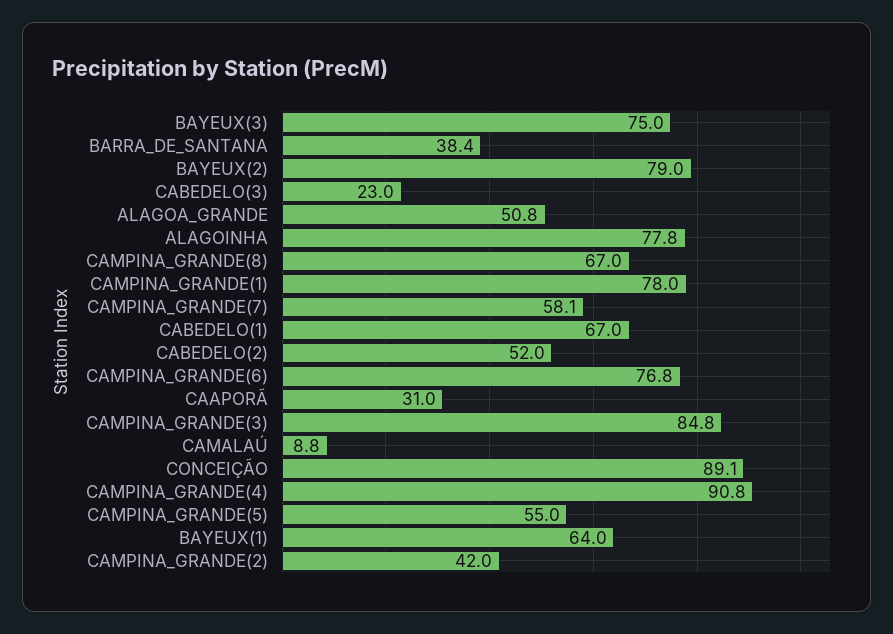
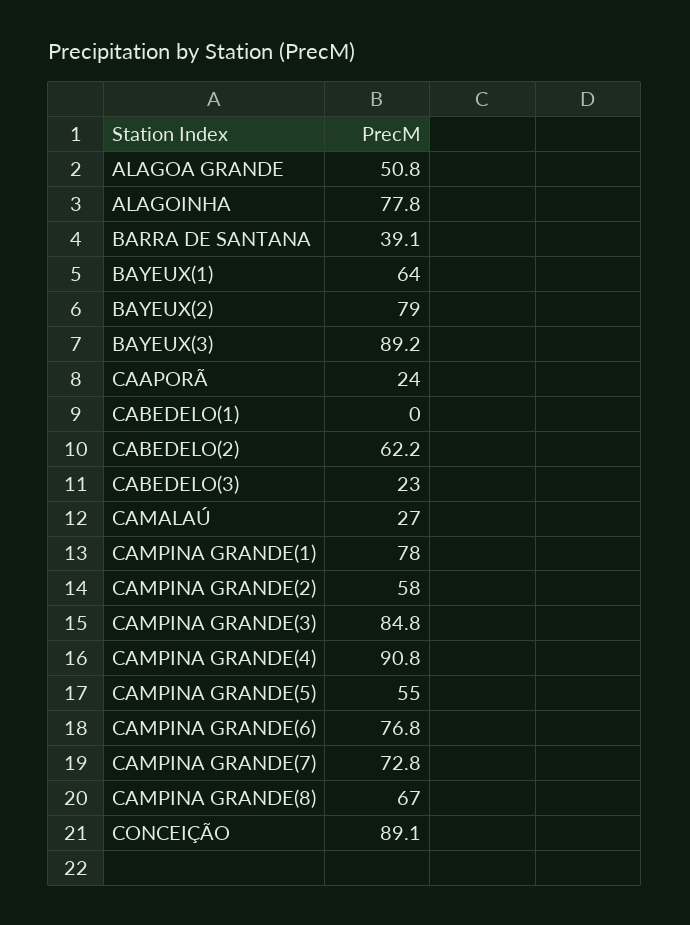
BAYEUX(3): 75 -> 89.2
BARRA_DE_SANTANA: 38.4 -> 39.1
CAMPINA_GRANDE(7): 58.1 -> 72.8
CABEDELO(1): 67 -> 0
CABEDELO(2): 52 -> 62.2
CAAPORÃ: 31 -> 24
CAMALAÚ: 8.8 -> 27
CAMPINA_GRANDE(2): 42 -> 58

